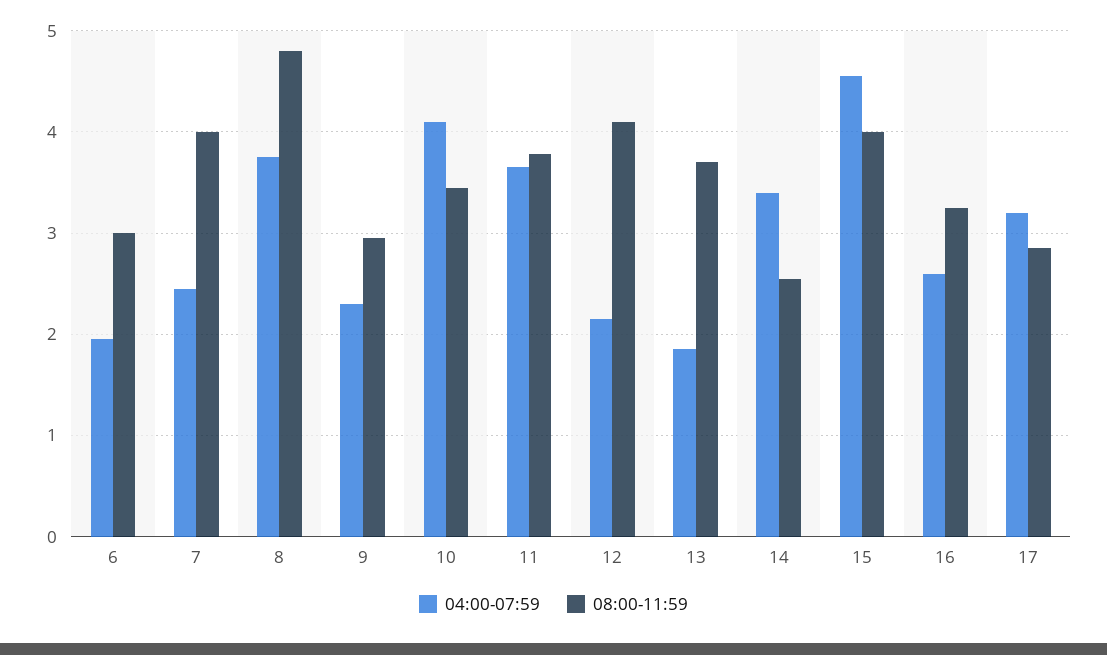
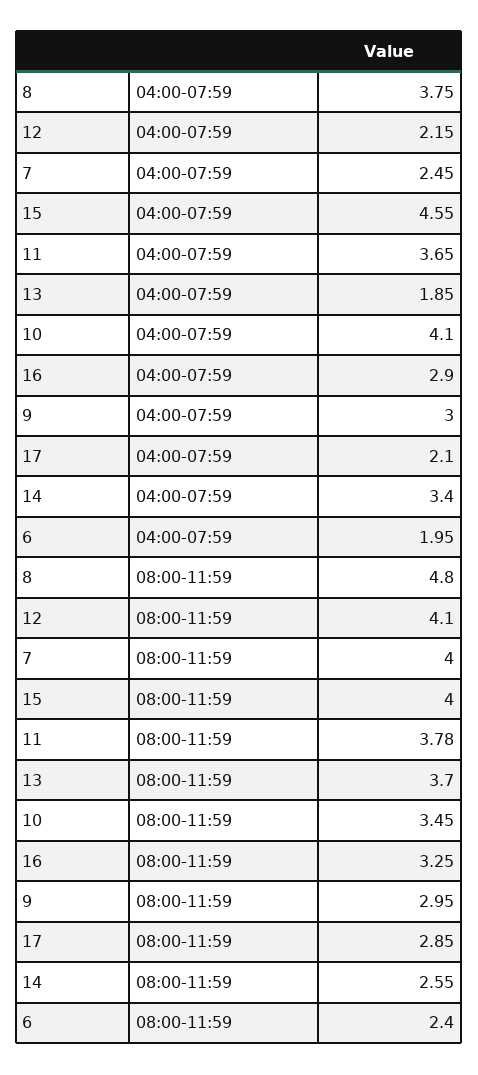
08:00-11:59, 6: 3 -> 2.4
04:00-07:59, 9: 2.3 -> 3
04:00-07:59, 16: 2.6 -> 2.9
04:00-07:59, 17: 3.2 -> 2.1

